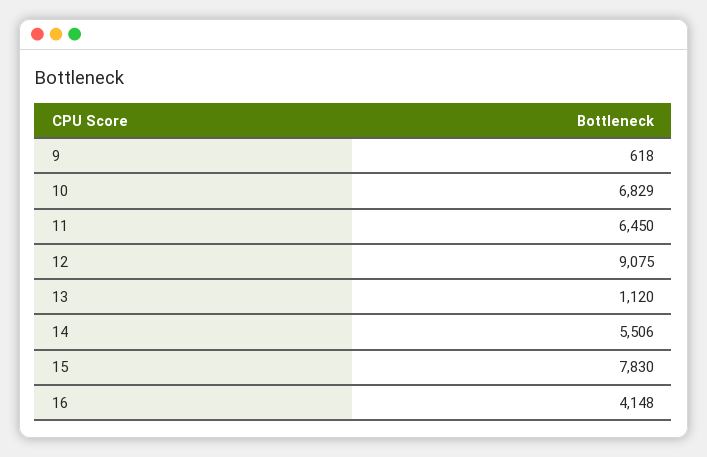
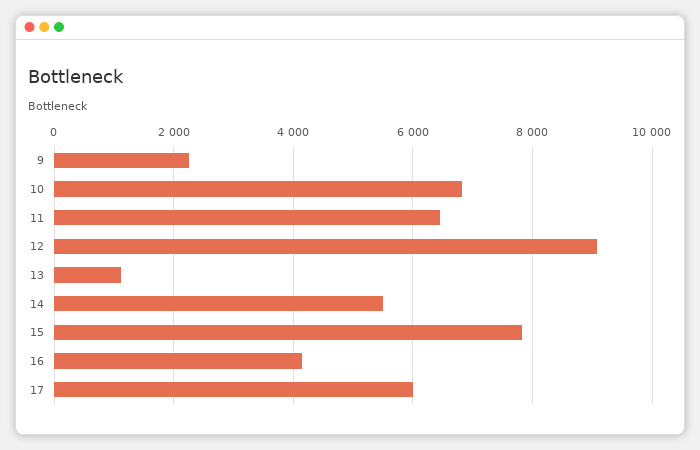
9: 618 -> 2200
17: none -> 6000

